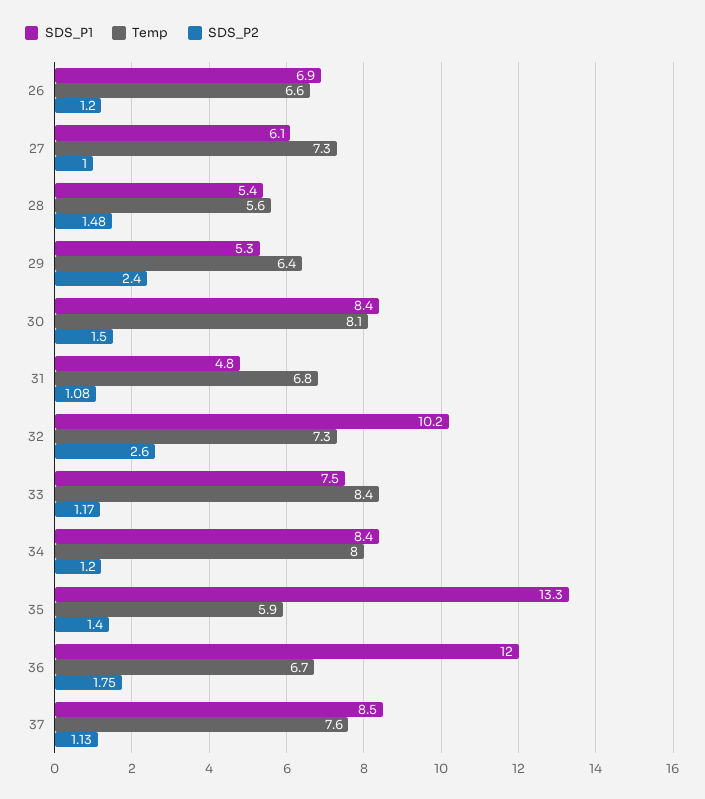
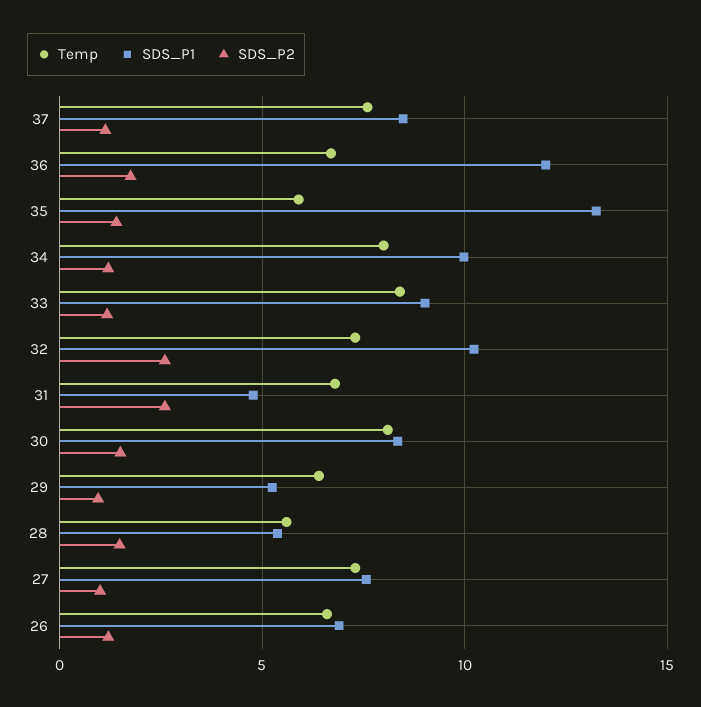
SDS_P1, 27: 6.1 -> 7.5
SDS_P2, 29: 2.4 -> 1
SDS_P2, 31: 1.08 -> 2.5
SDS_P1, 33: 7.5 -> 9
SDS_P1, 34: 8.4 -> 10

